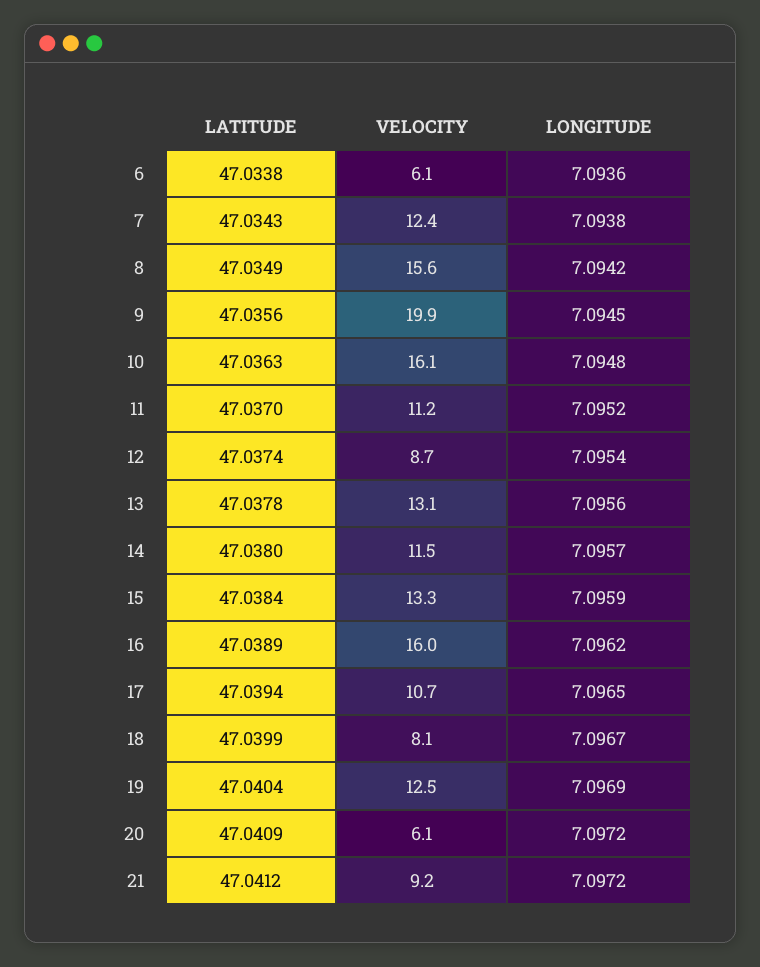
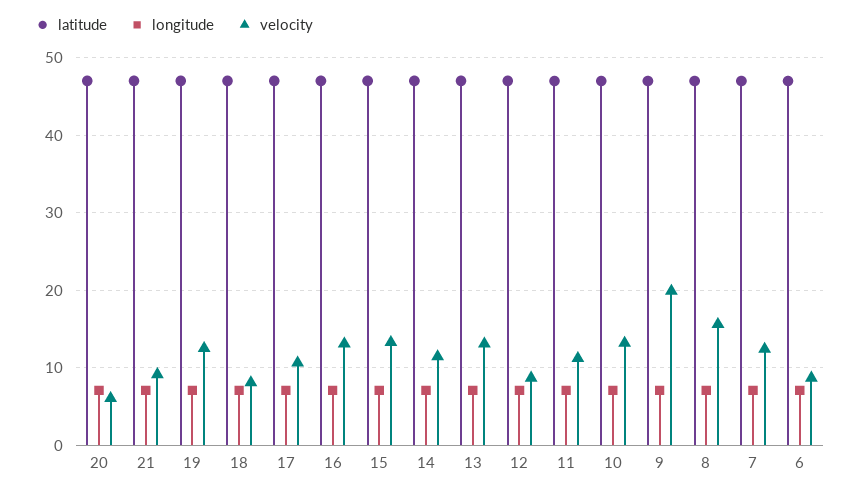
VELOCITY, 6: 6.1 -> 9
VELOCITY, 10: 16.1 -> 13
VELOCITY, 16: 16 -> 13

